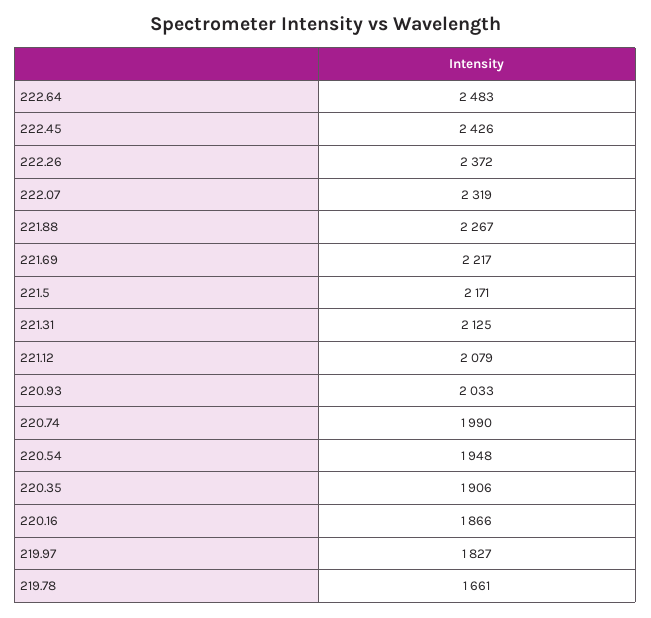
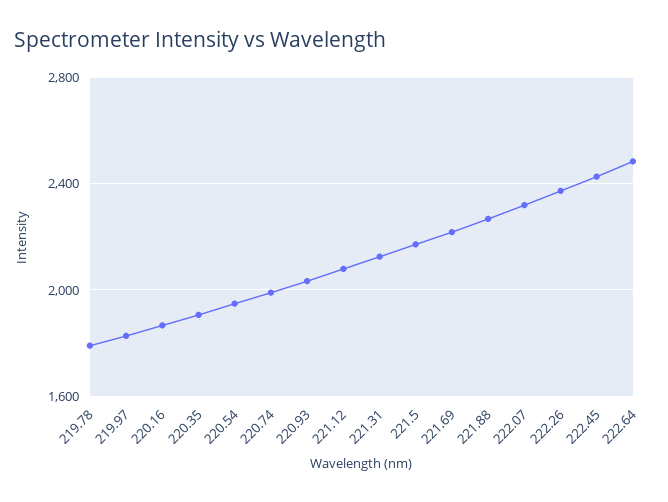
219.78: 1661 -> 1800

